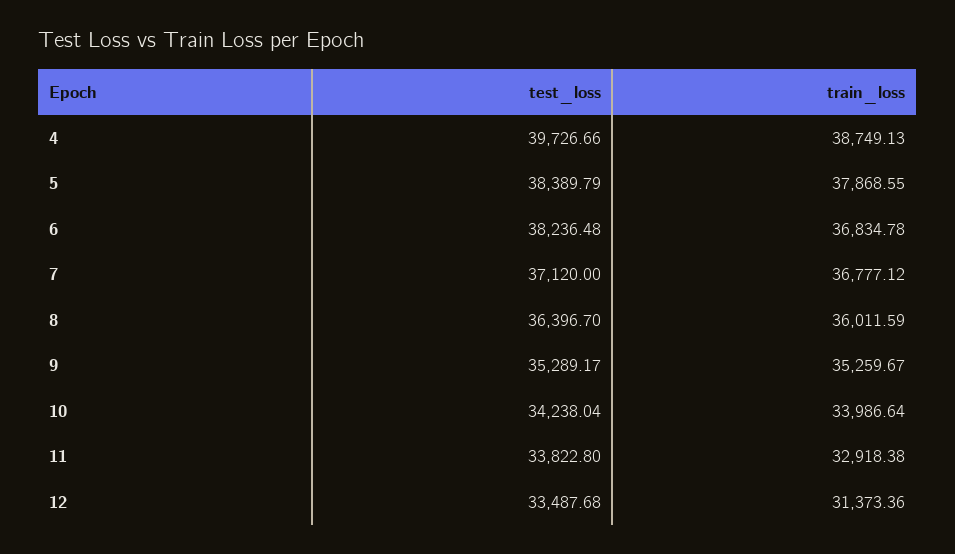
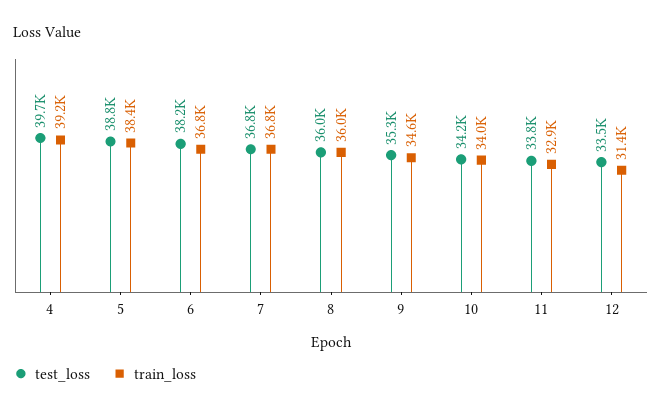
train_loss, 4: 38749.13 -> 39200
test_loss, 5: 38389.79 -> 38800
train_loss, 5: 37868.55 -> 38400
test_loss, 7: 37120 -> 36800
test_loss, 8: 36396.7 -> 36000
train_loss, 9: 35259.67 -> 34600

